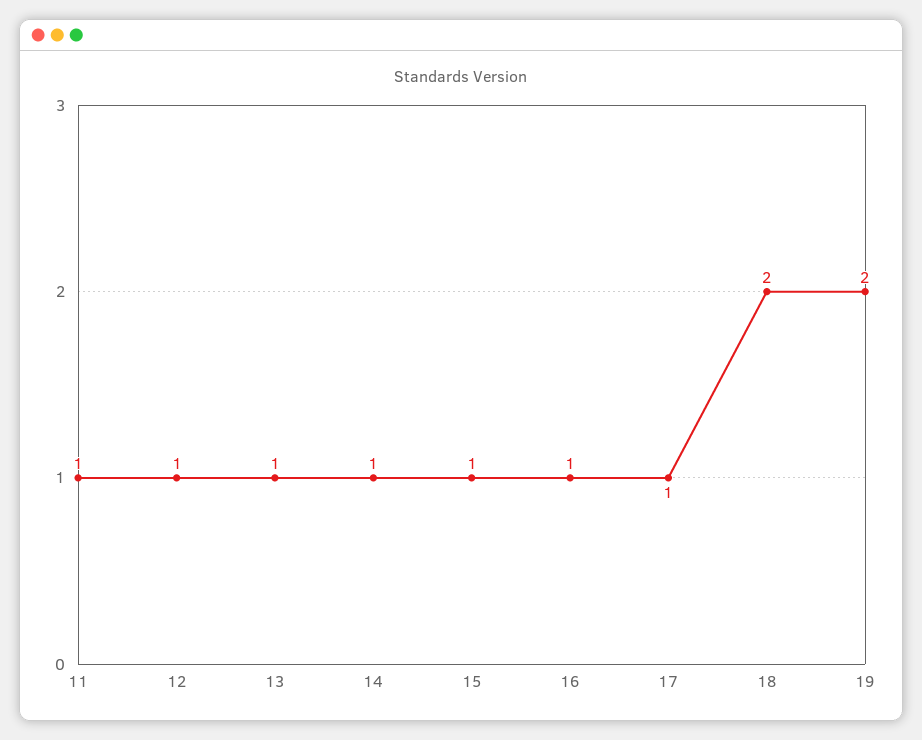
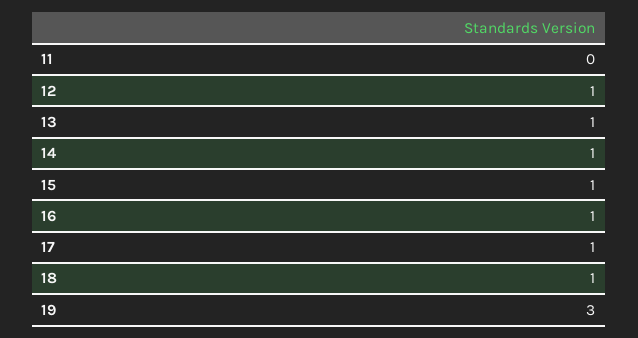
11: 1 -> 0
18: 2 -> 1
19: 2 -> 3

